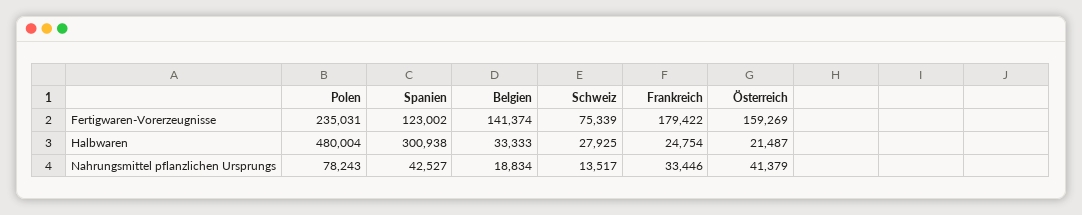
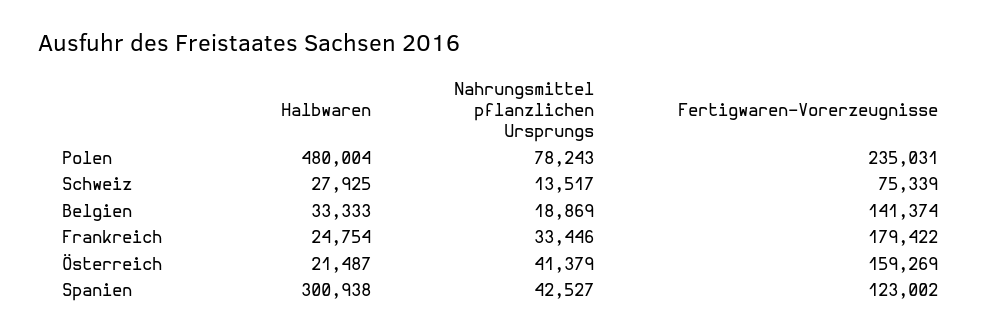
Belgien, Nahrungsmittel pflanzlichen Ursprungs: 18834 -> 18869

